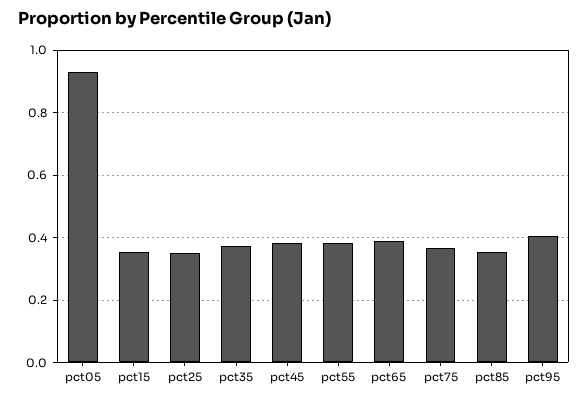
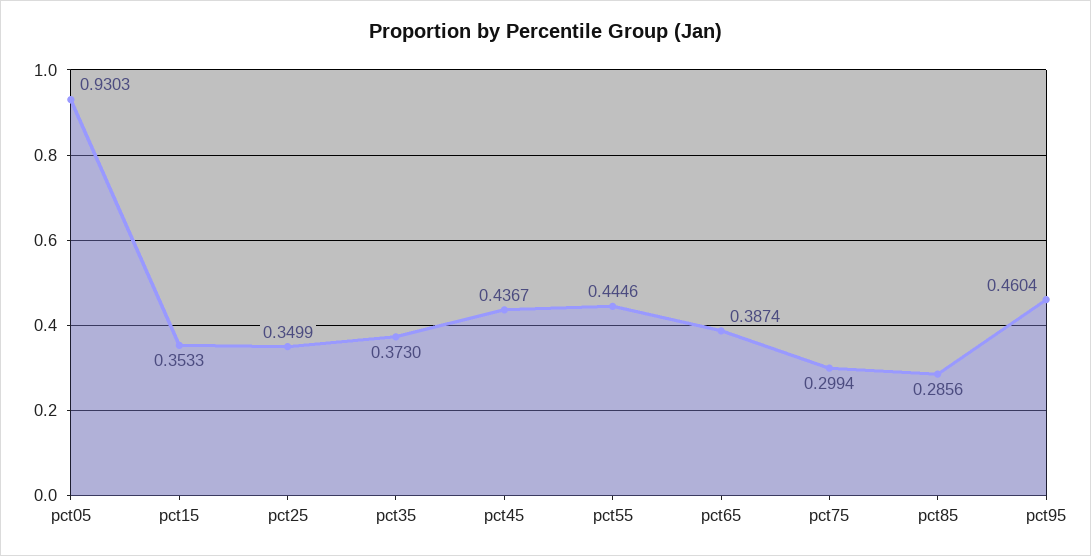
pct45: 0.38 -> 0.4367
pct55: 0.38 -> 0.4446
pct75: 0.36 -> 0.2994
pct85: 0.36 -> 0.2856
pct95: 0.4 -> 0.4604

